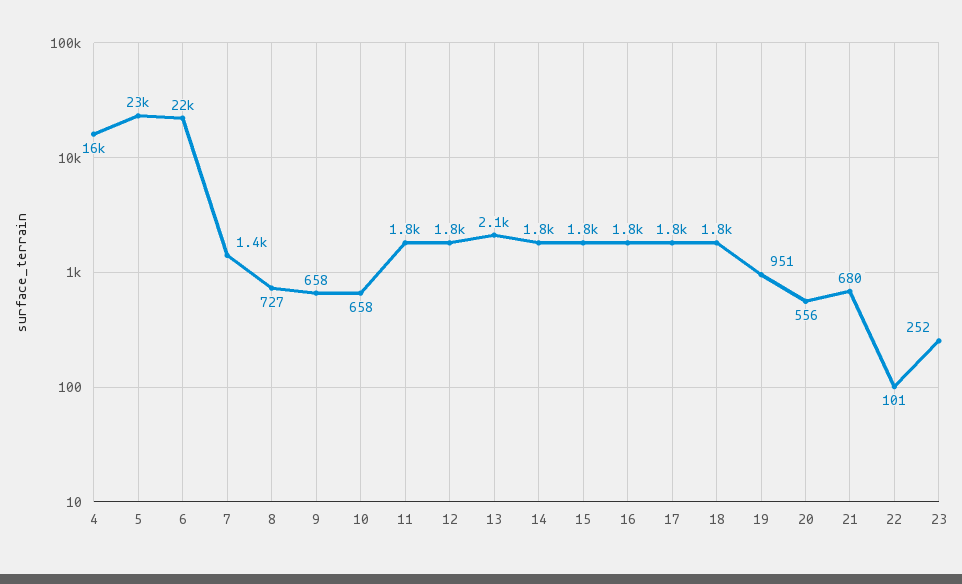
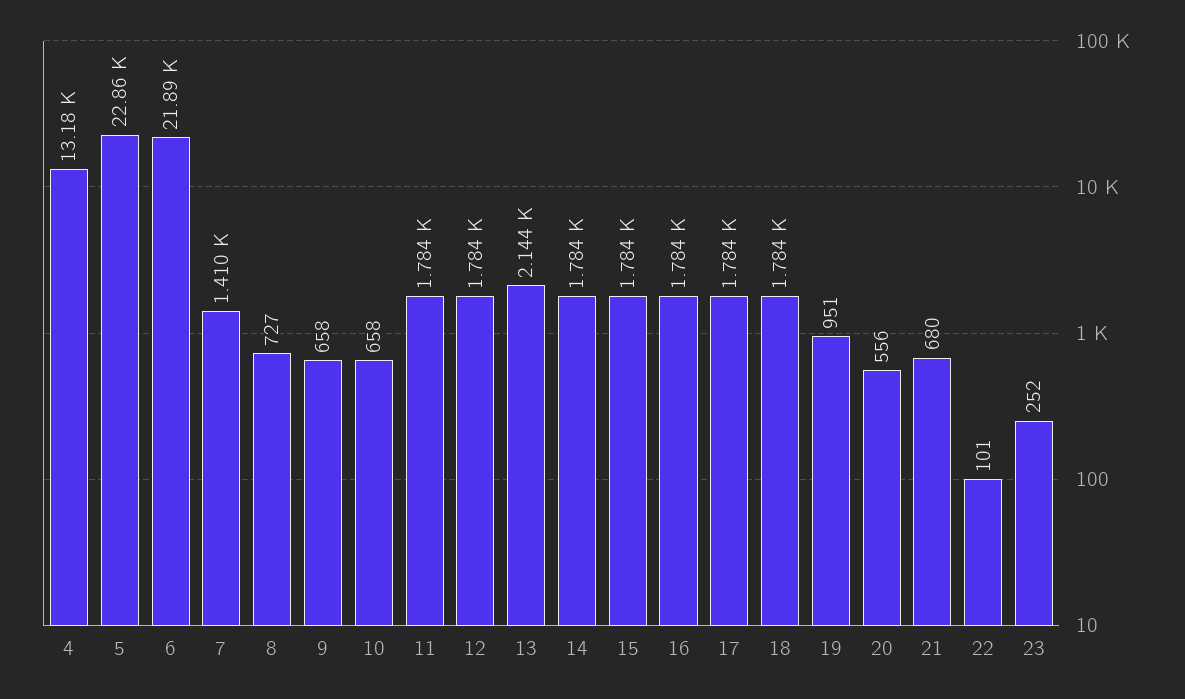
4: 16000 -> 13180

